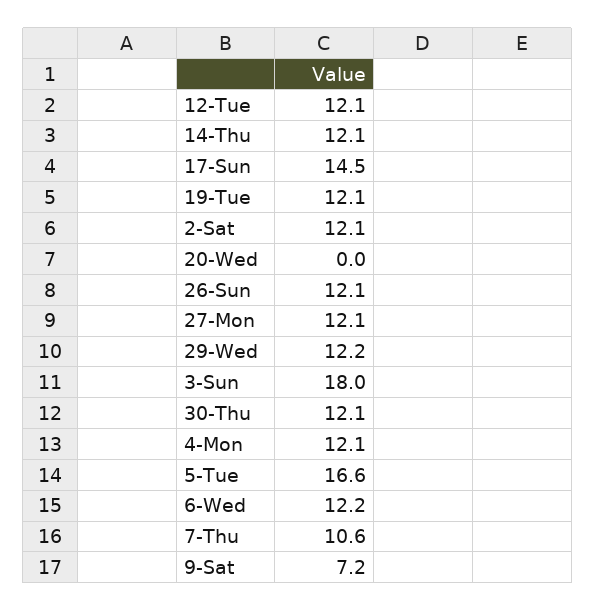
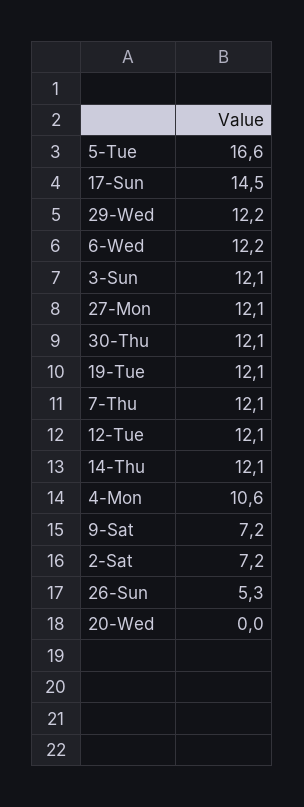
2-Sat: 12.1 -> 7.2
26-Sun: 12.1 -> 5.3
3-Sun: 18 -> 12.1
4-Mon: 12.1 -> 10.6
7-Thu: 10.6 -> 12.1

